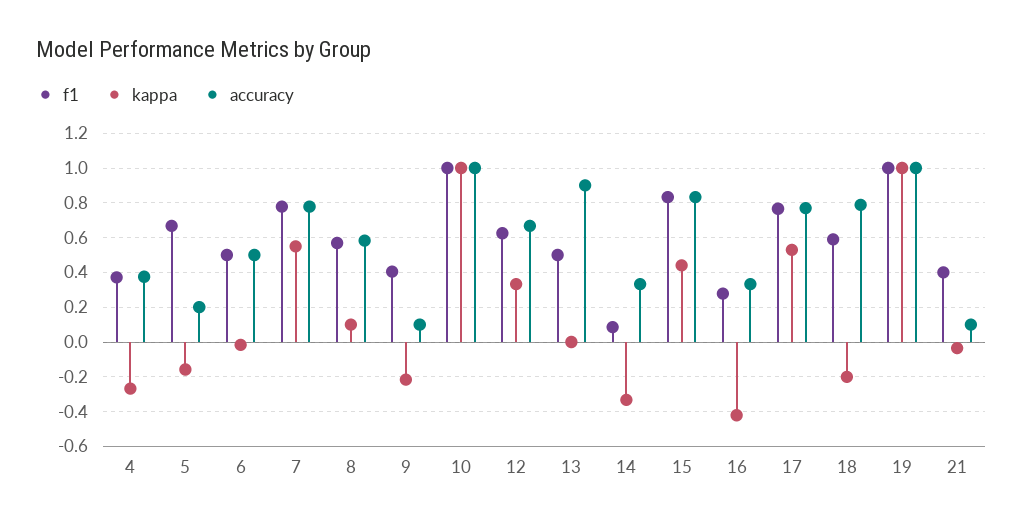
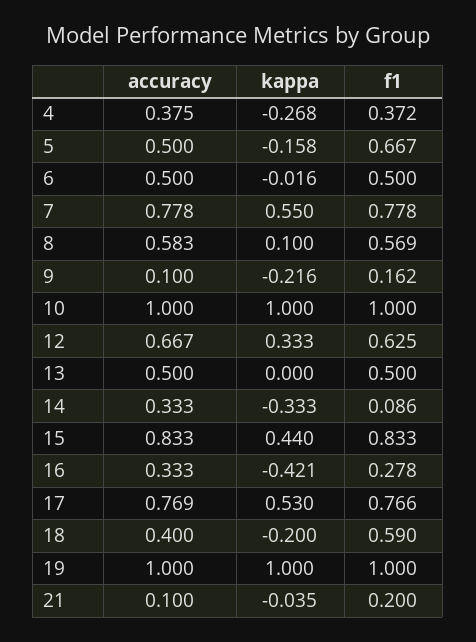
accuracy, 5: 0.2 -> 0.5
f1, 9: 0.4 -> 0.162
accuracy, 13: 0.9 -> 0.5
accuracy, 18: 0.8 -> 0.4
f1, 21: 0.4 -> 0.2

